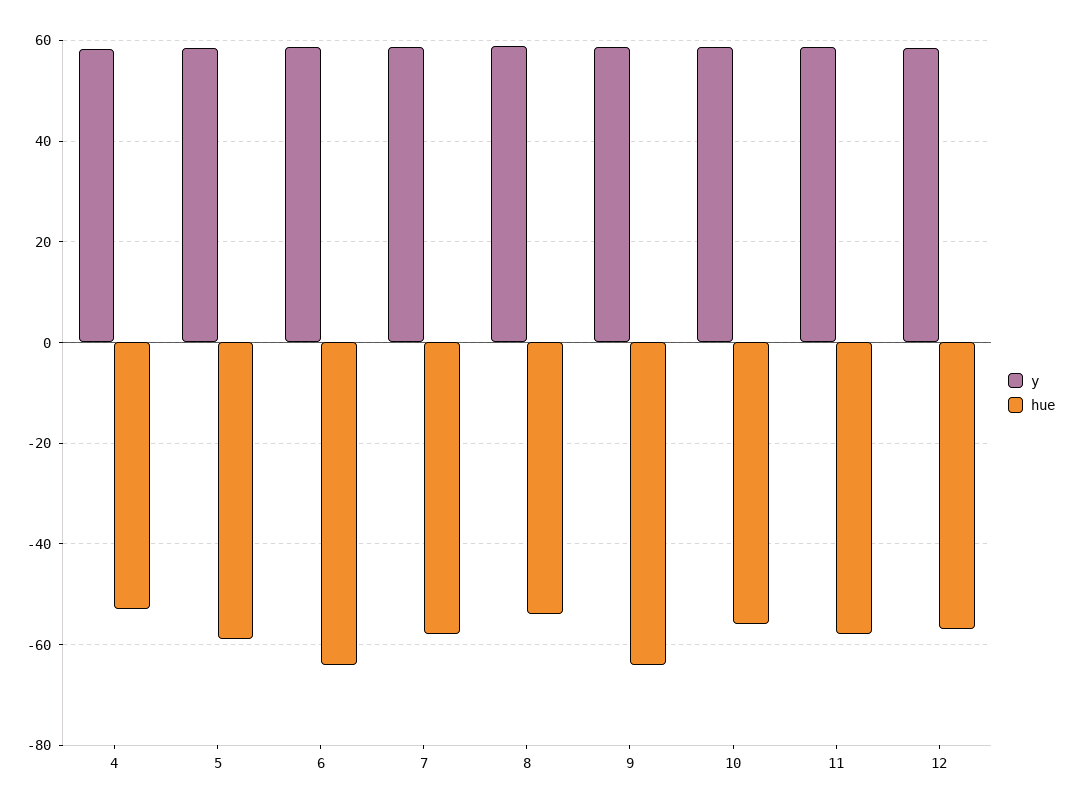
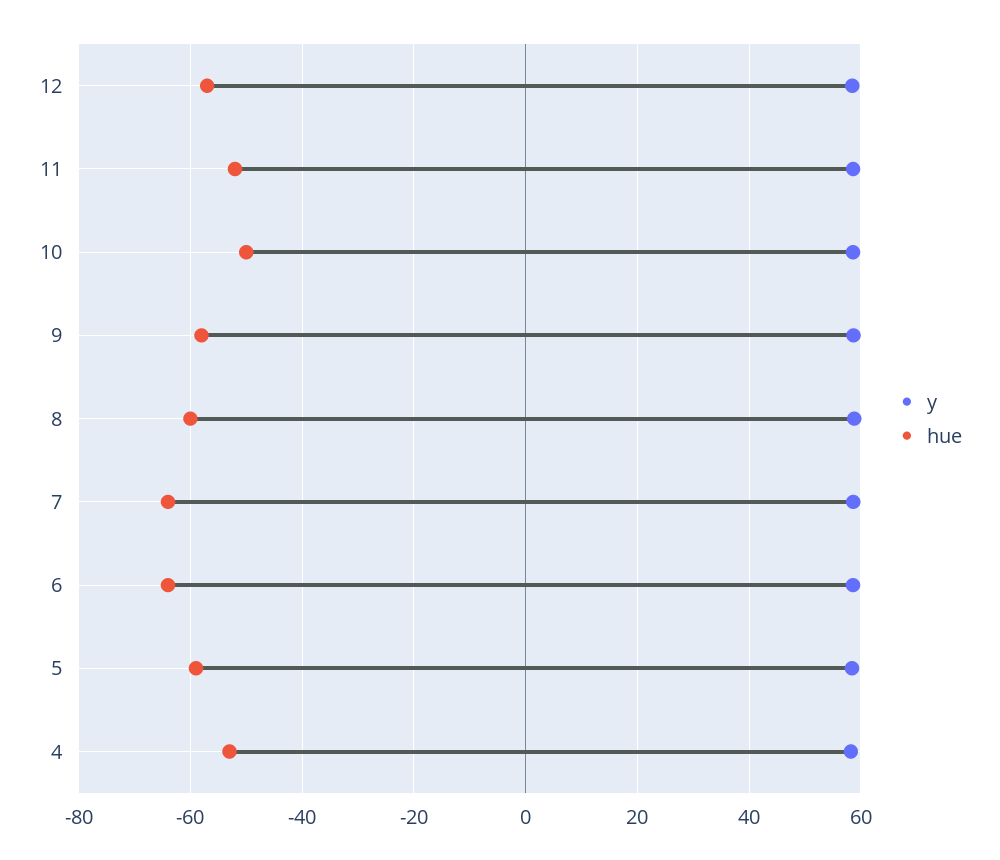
hue, 7: -58 -> -64
hue, 8: -54 -> -60
hue, 9: -64 -> -58
hue, 10: -56 -> -50
hue, 11: -58 -> -52

